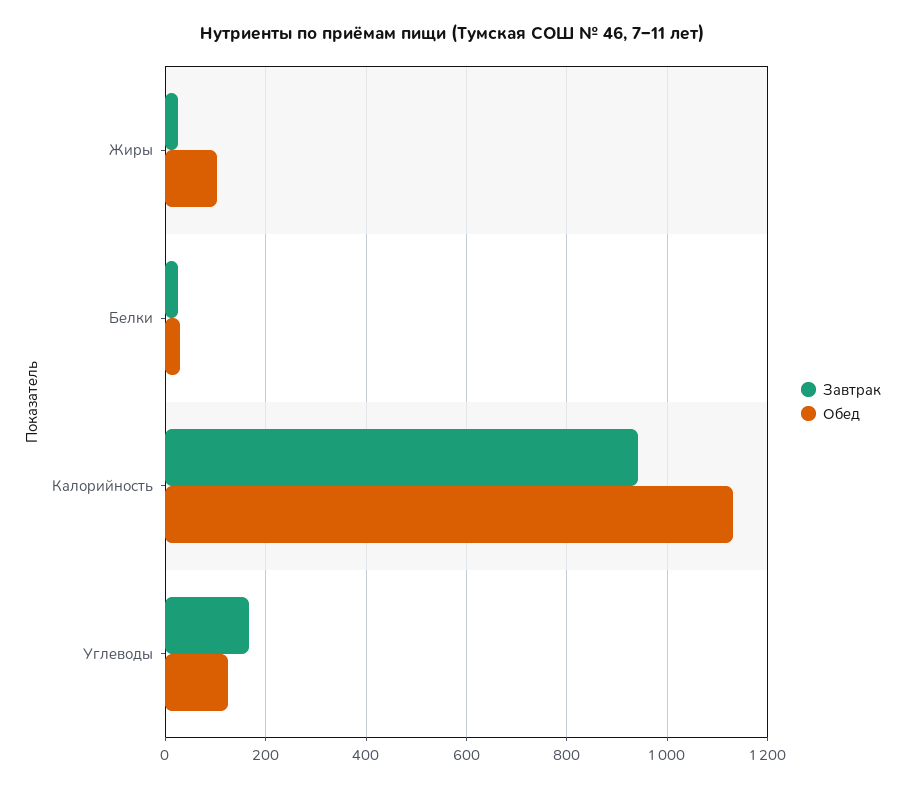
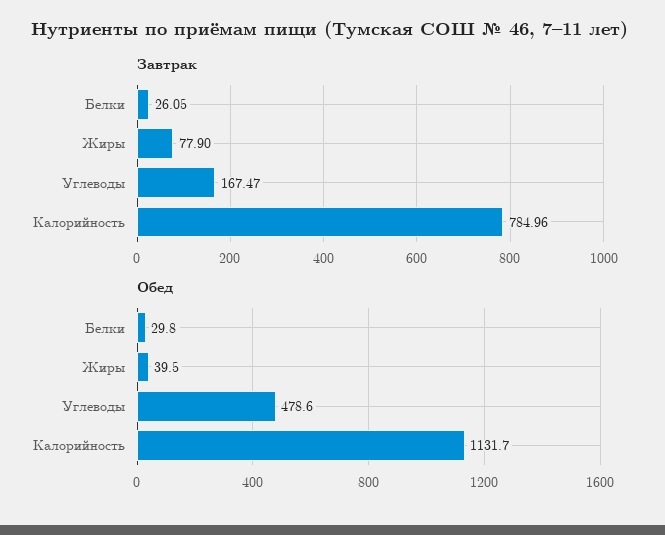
Завтрак, Жиры: 20 -> 77.9
Обед, Жиры: 100 -> 39.5
Завтрак, Калорийность: 940 -> 784.96
Обед, Углеводы: 120 -> 478.6

